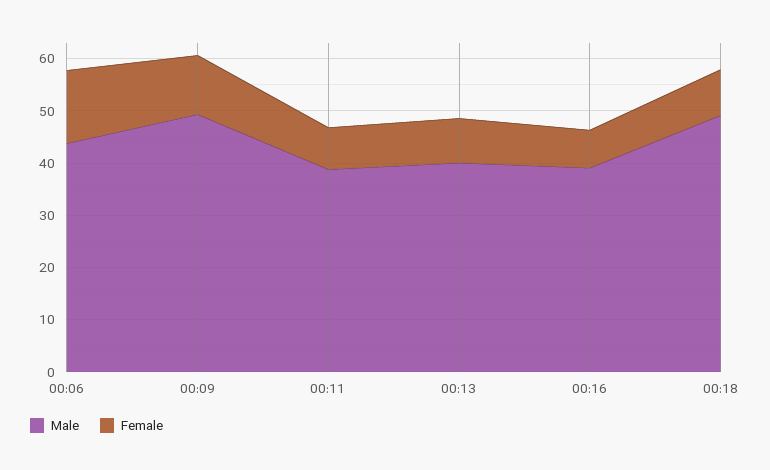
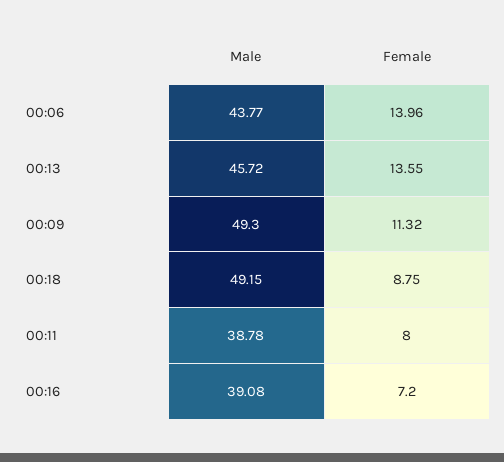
Male, 00:13: 40 -> 45.72
Female, 00:13: 8 -> 13.55

